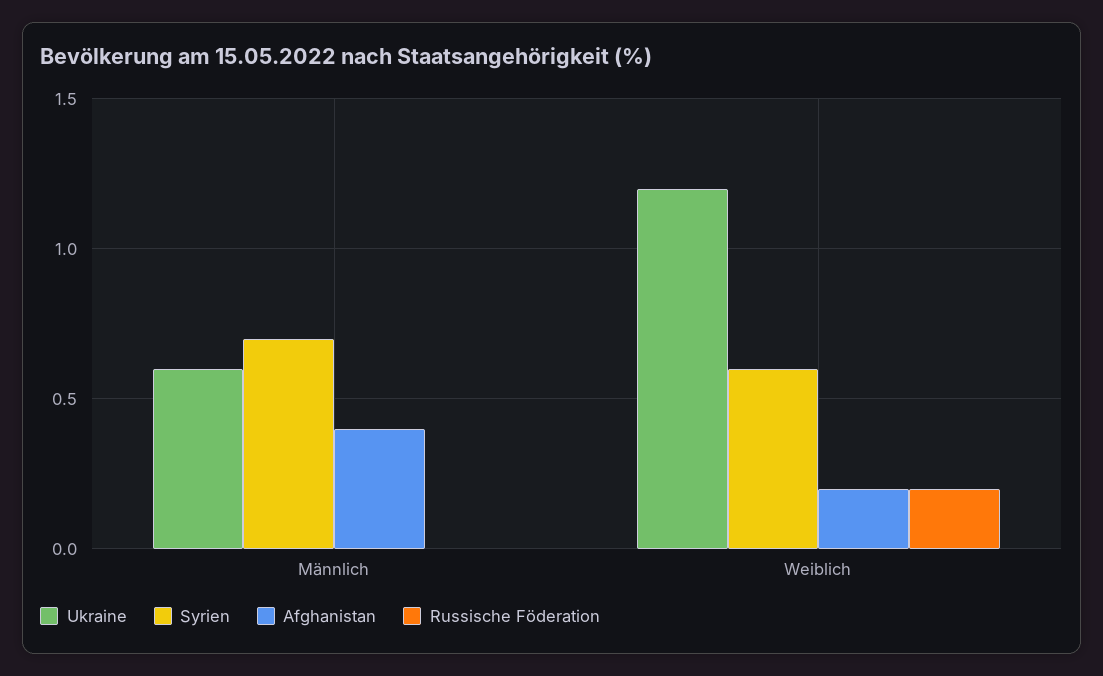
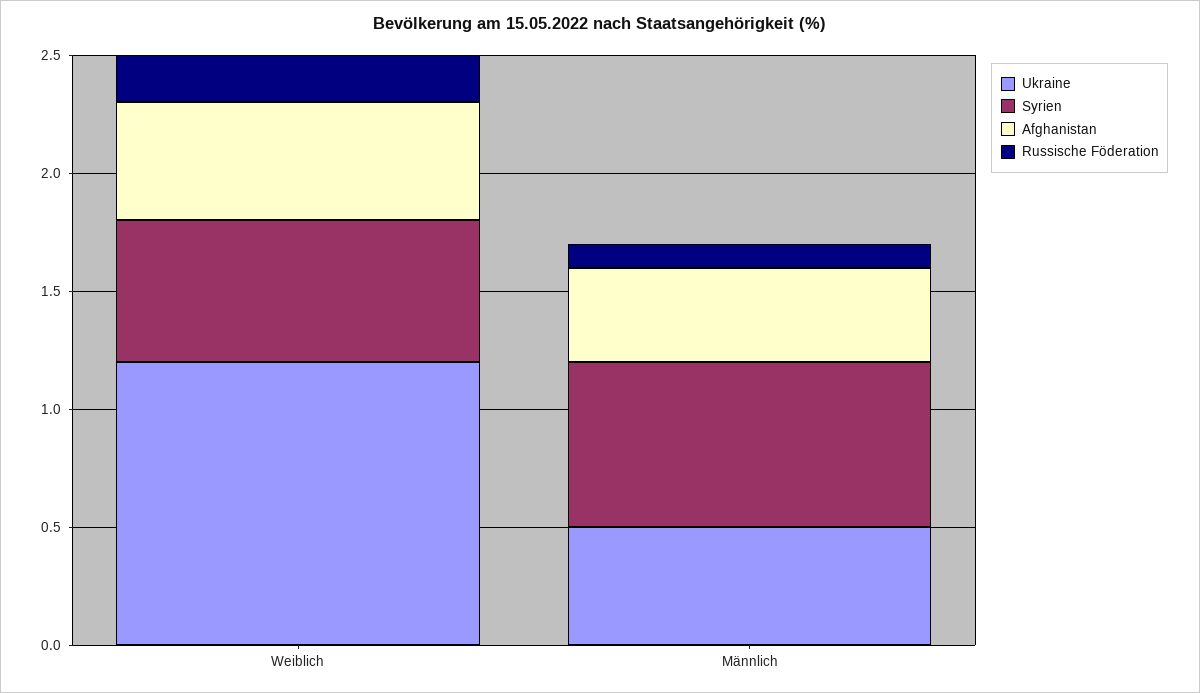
Ukraine, Männlich: 0.6 -> 0.5
Russische Föderation, Männlich: 0 -> 0.1
Afghanistan, Weiblich: 0.2 -> 0.5

